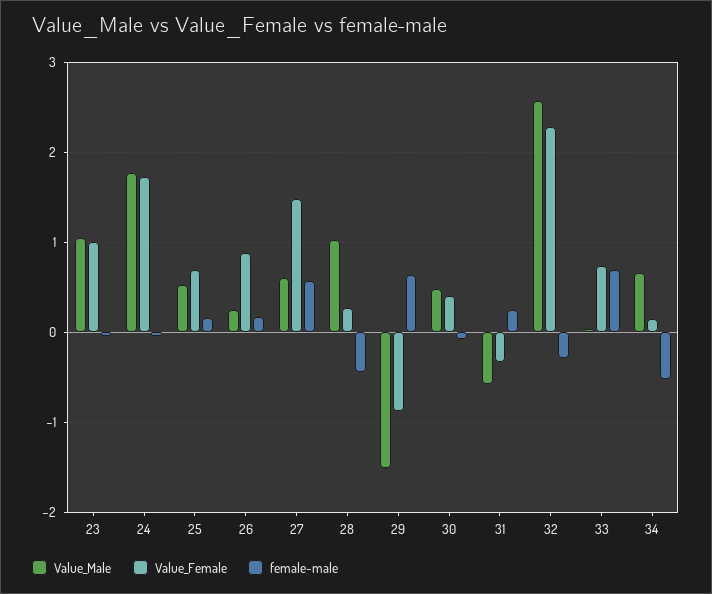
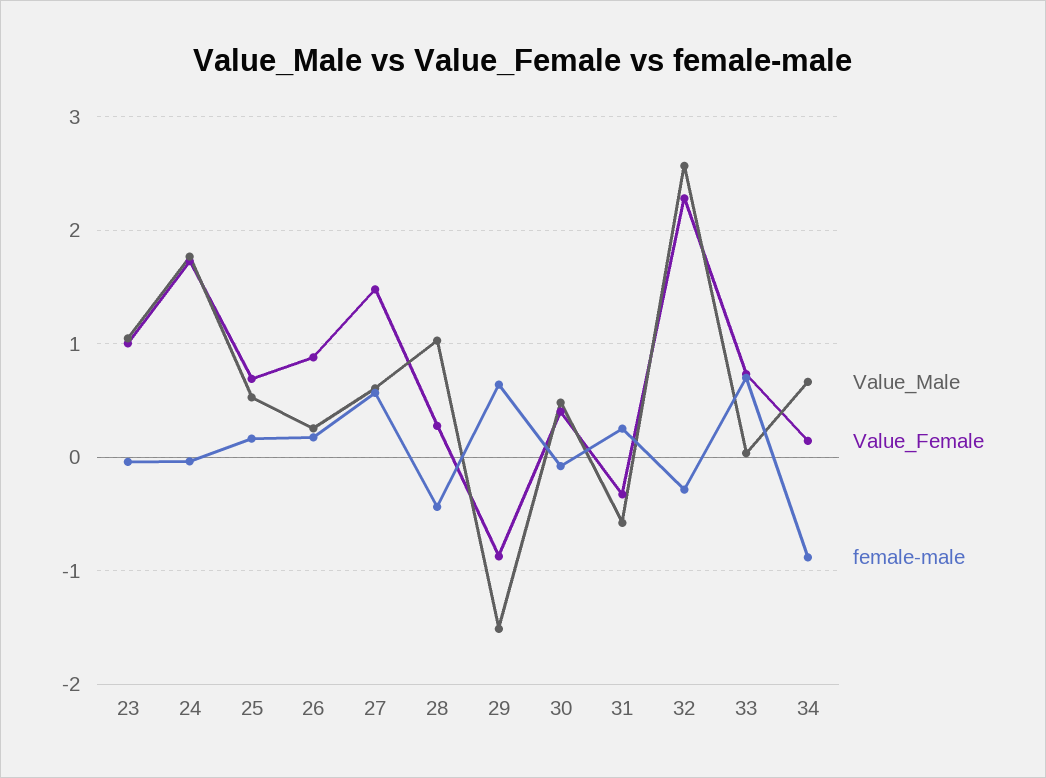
female-male, 34: -0.5 -> -0.9

